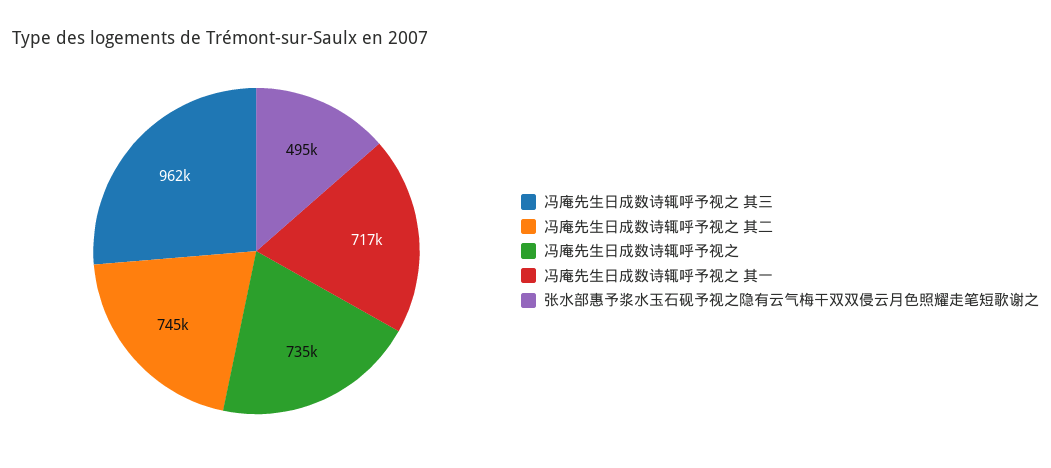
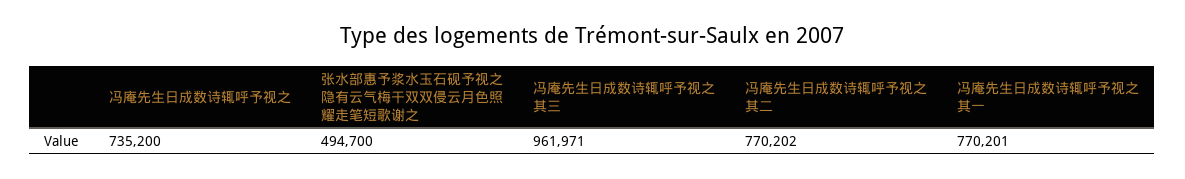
冯庵先生日成数诗辄呼予视之 其二: 745000 -> 770202
冯庵先生日成数诗辄呼予视之 其一: 717000 -> 770201

